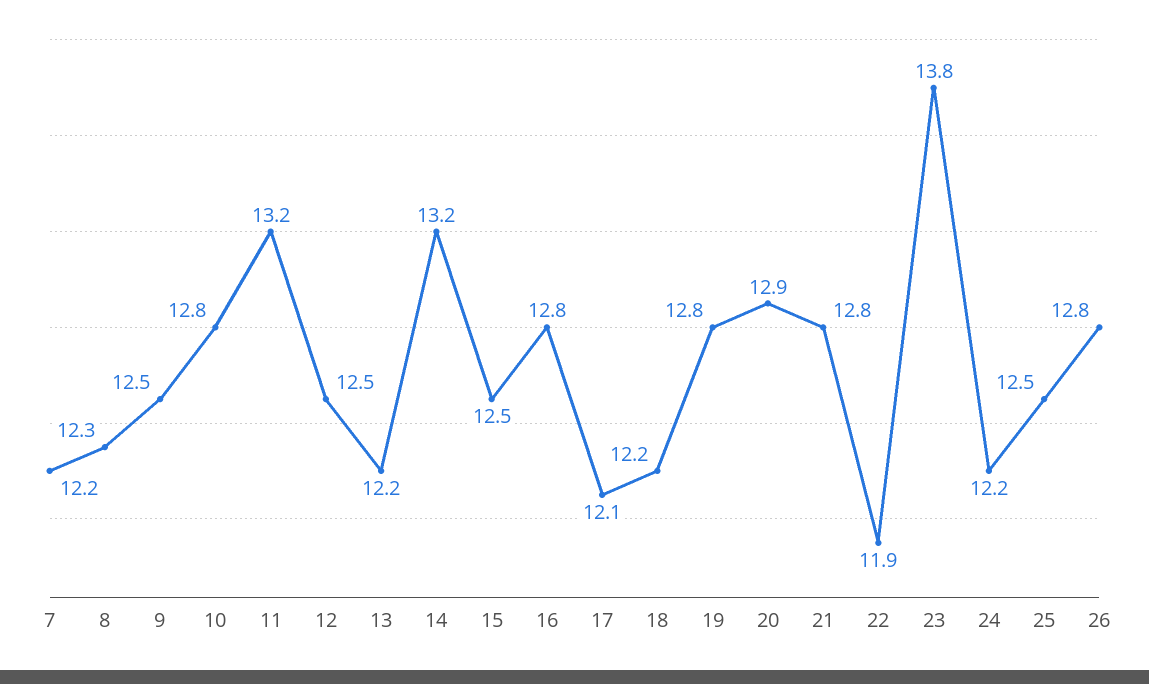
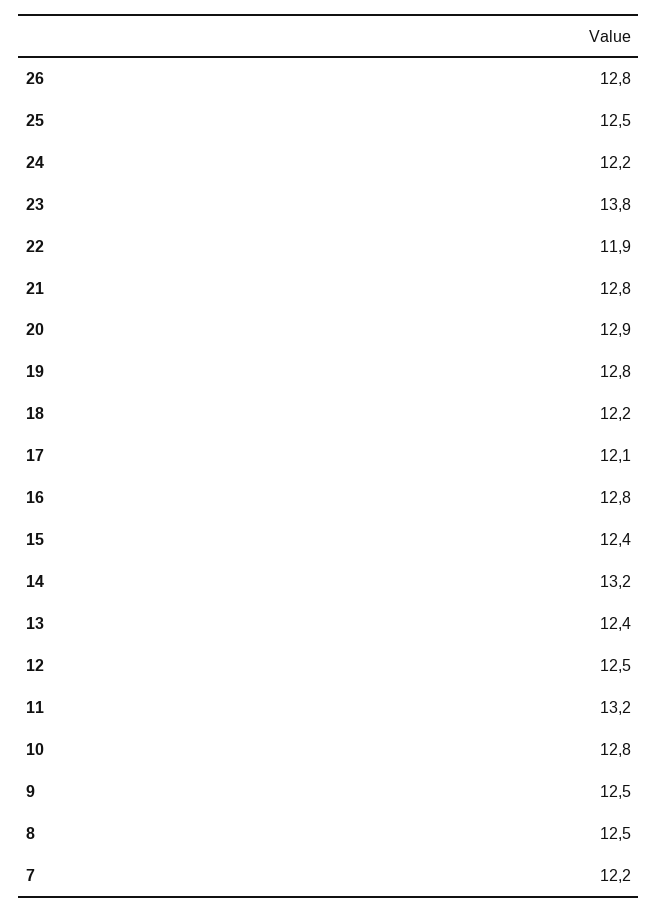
8: 12.3 -> 12.5
13: 12.2 -> 12.4
15: 12.5 -> 12.4

